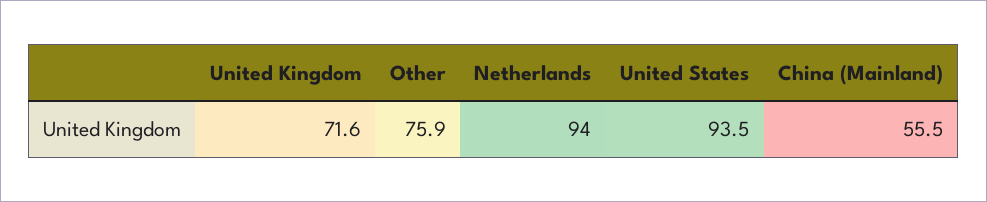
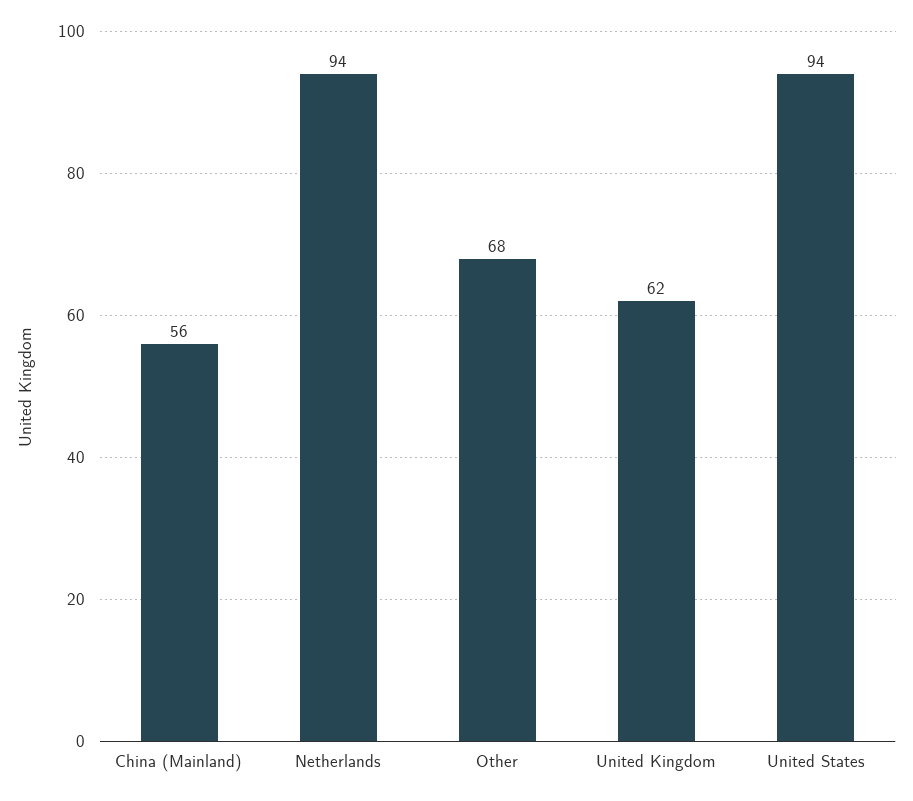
United Kingdom: 71.6 -> 62
Other: 75.9 -> 68

